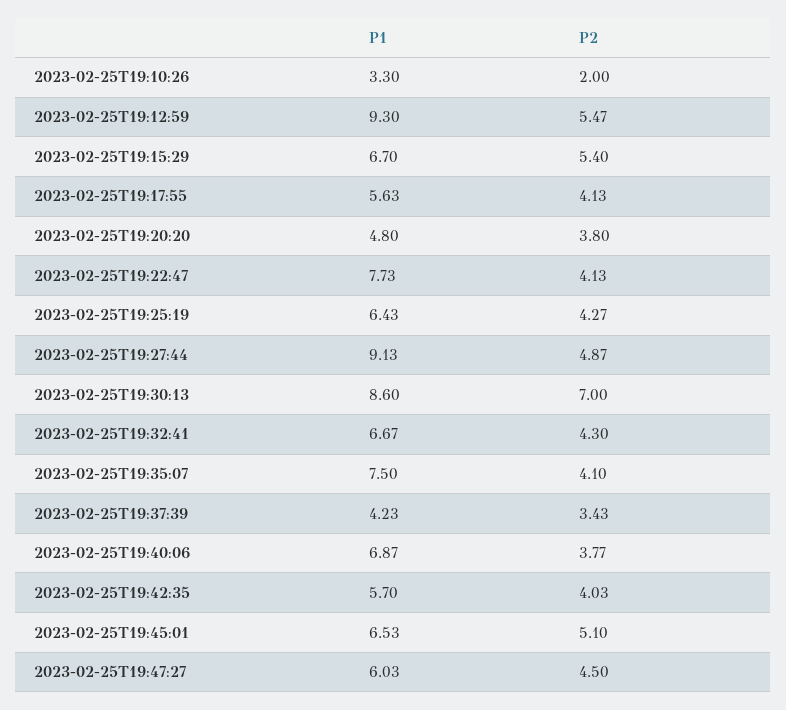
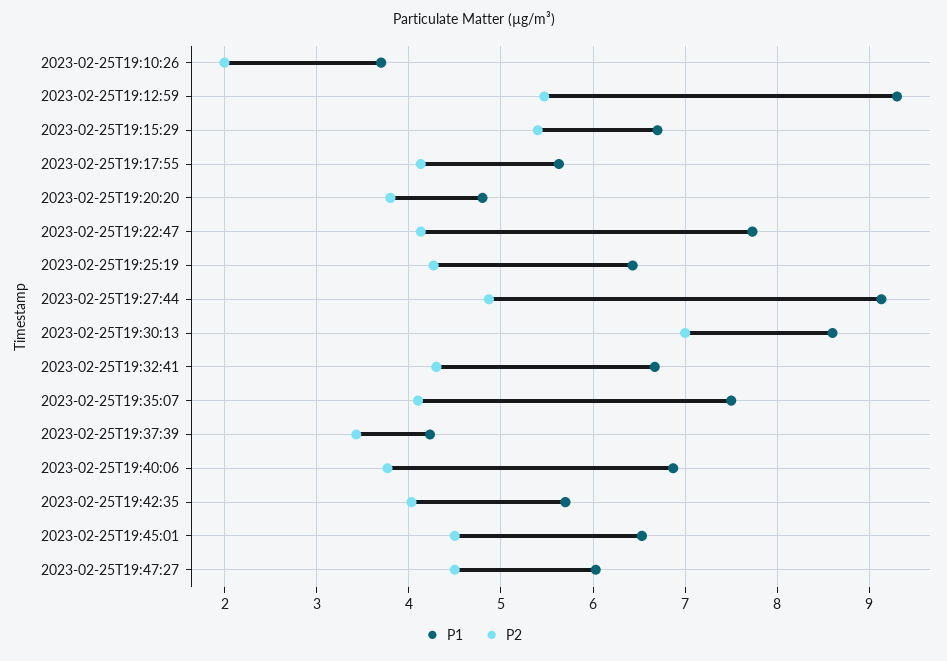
P1, 2023-02-25T19:10:26: 3.3 -> 3.7
P2, 2023-02-25T19:45:01: 5.1 -> 4.5

